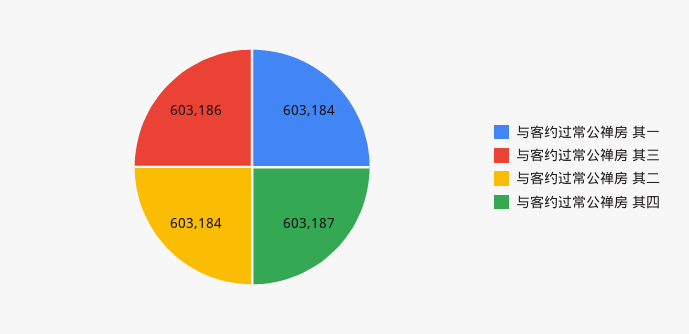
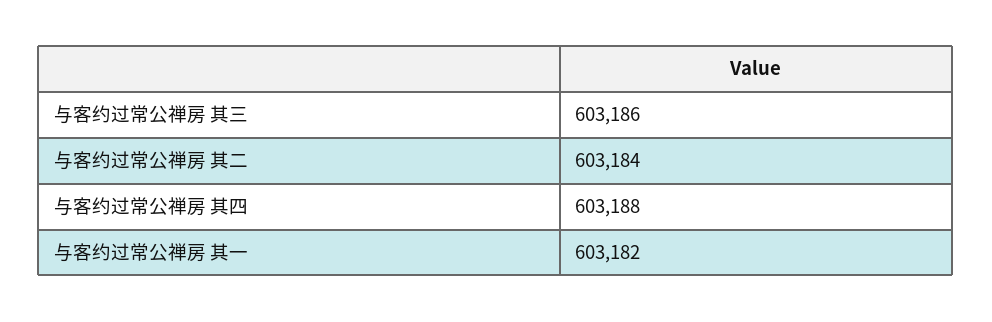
与客约过常公禅房 其一: 603184 -> 603182
与客约过常公禅房 其四: 603187 -> 603188

